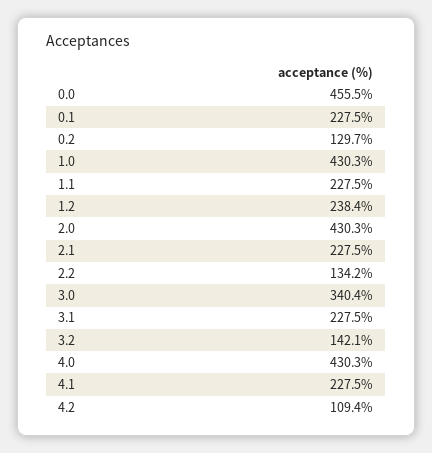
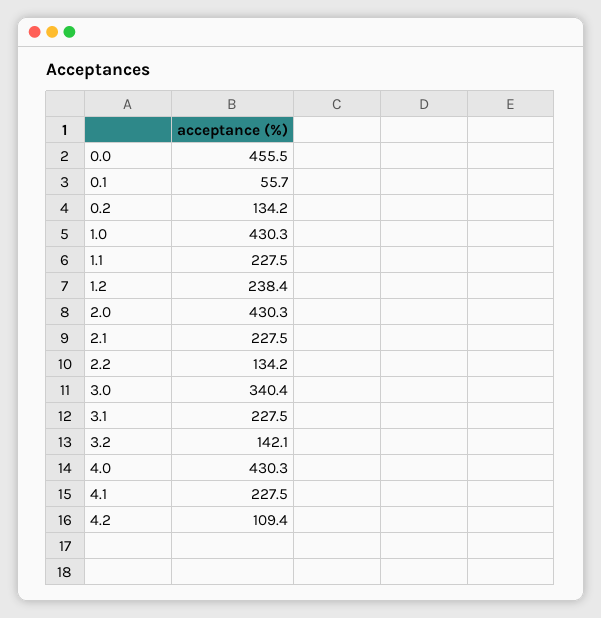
0.1: 227.5 -> 55.7
0.2: 129.7 -> 134.2

